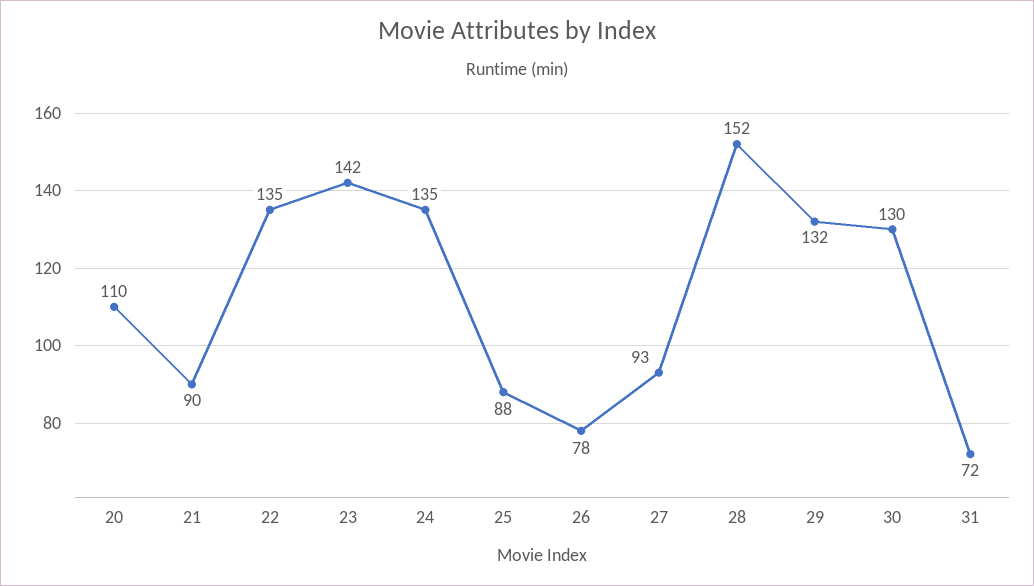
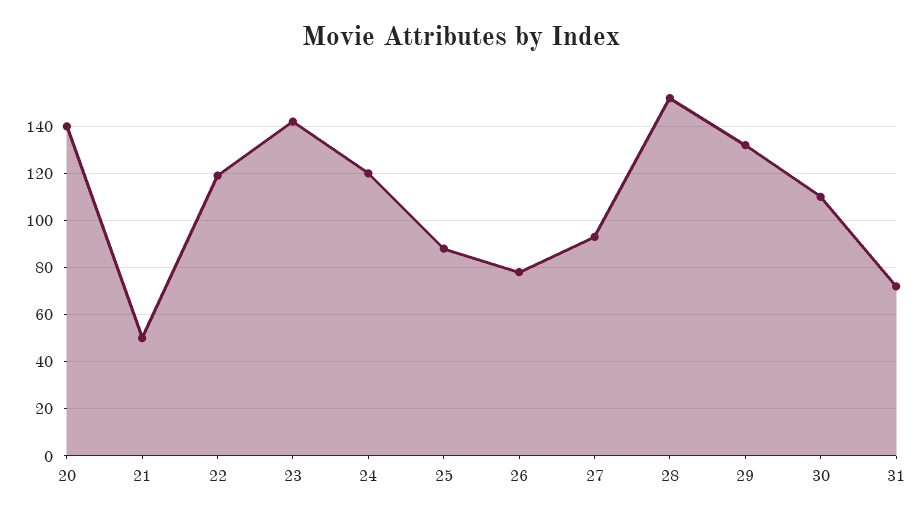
20: 110 -> 140
21: 90 -> 50
22: 135 -> 120
24: 135 -> 120
30: 130 -> 110

